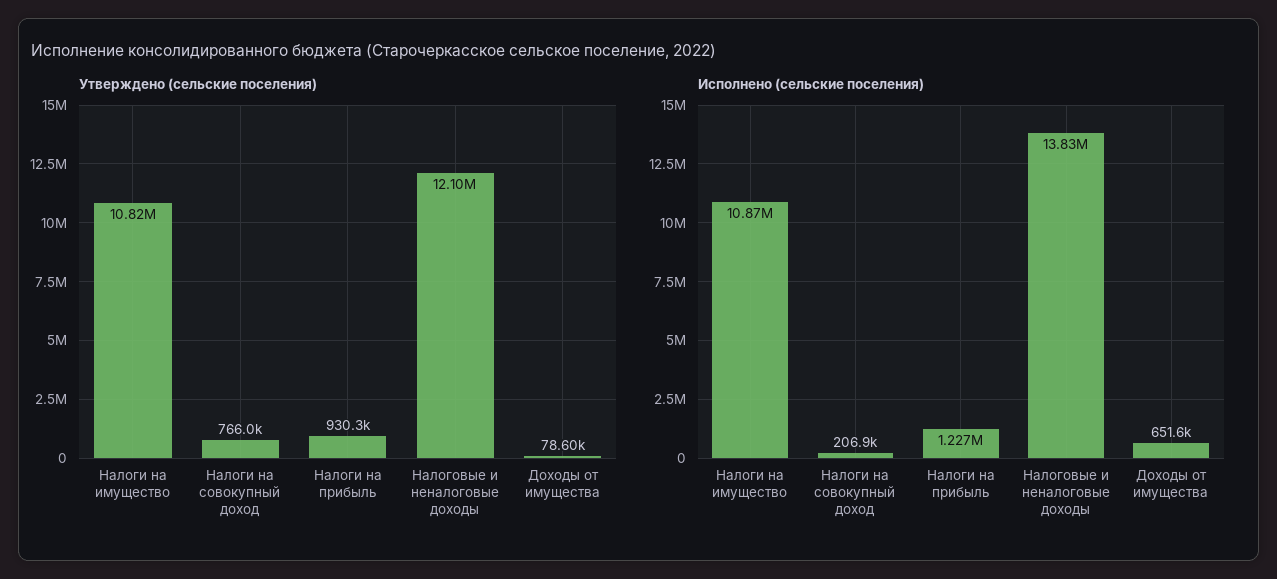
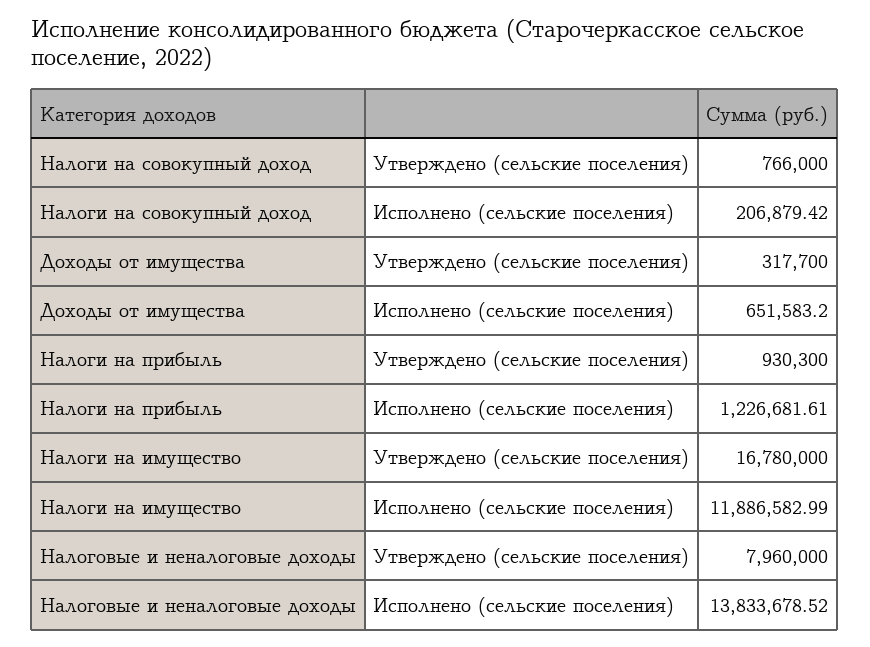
Утверждено (сельские поселения), Налоги на имущество: 10820000 -> 16780000
Утверждено (сельские поселения), Налоговые и неналоговые доходы: 12100000 -> 7960000
Утверждено (сельские поселения), Доходы от имущества: 78600 -> 317700
Исполнено (сельские поселения), Налоги на имущество: 10870000 -> 11886582.99

